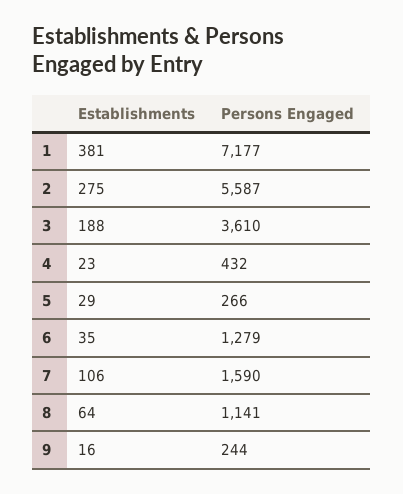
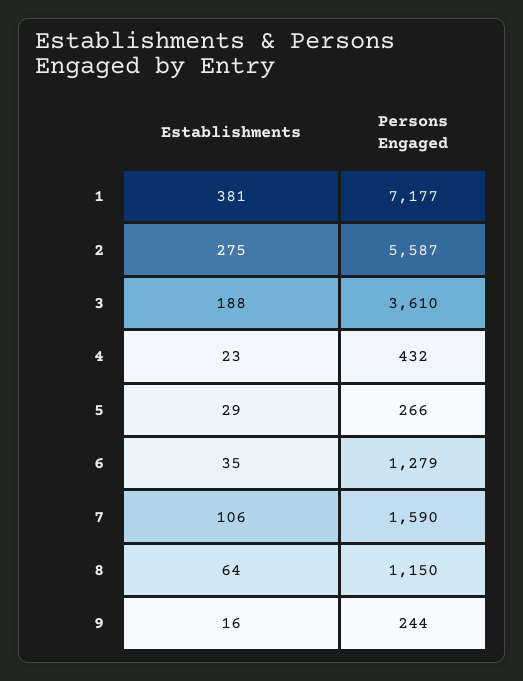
Persons Engaged, 8: 1141 -> 1150

